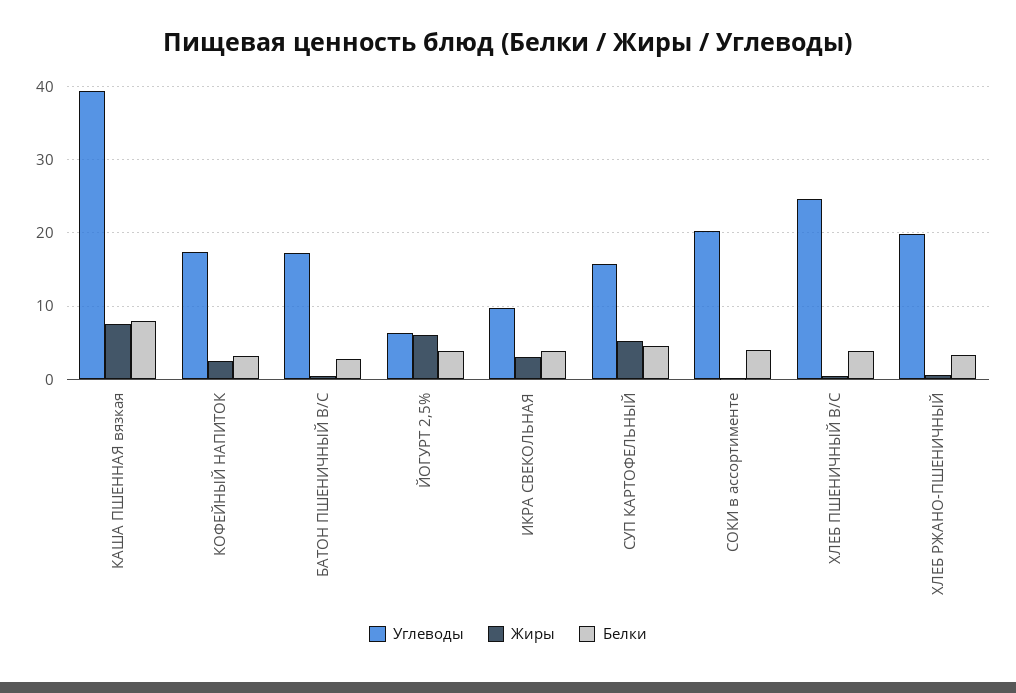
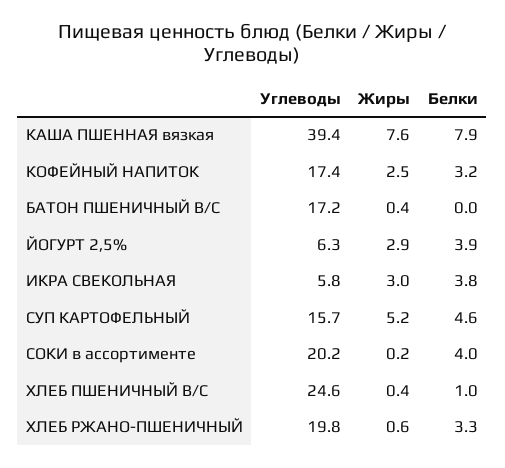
Белки, БАТОН ПШЕНИЧНЫЙ В/С: 3 -> 0
Жиры, ЙОГУРТ 2,5%: 6 -> 2.9
Углеводы, ИКРА СВЕКОЛЬНАЯ: 10 -> 5.8
Белки, ХЛЕБ ПШЕНИЧНЫЙ В/С: 4 -> 1

